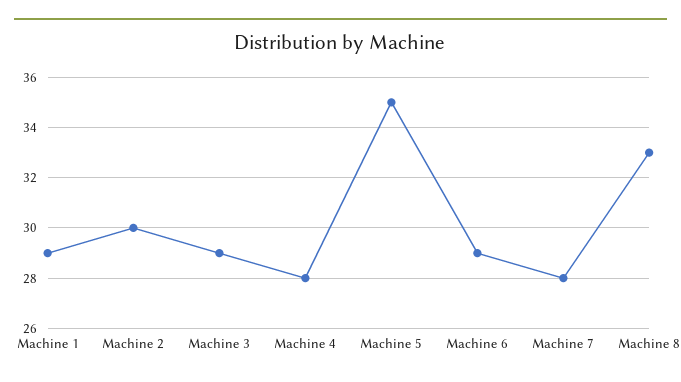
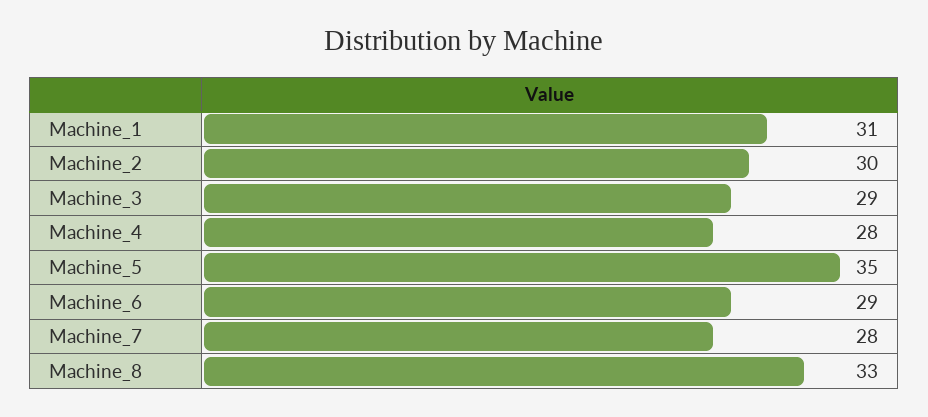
Machine 1: 29 -> 31

